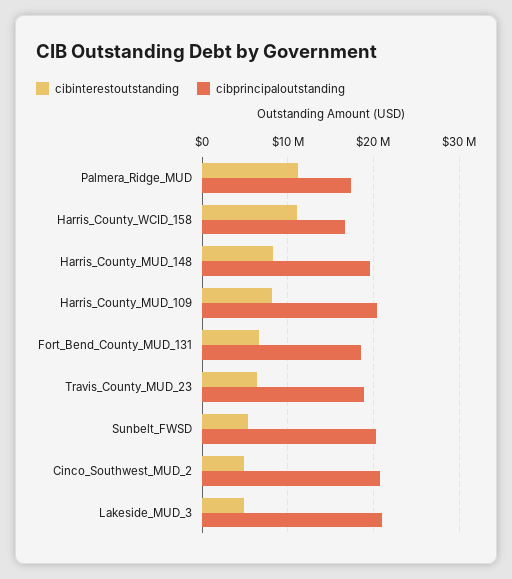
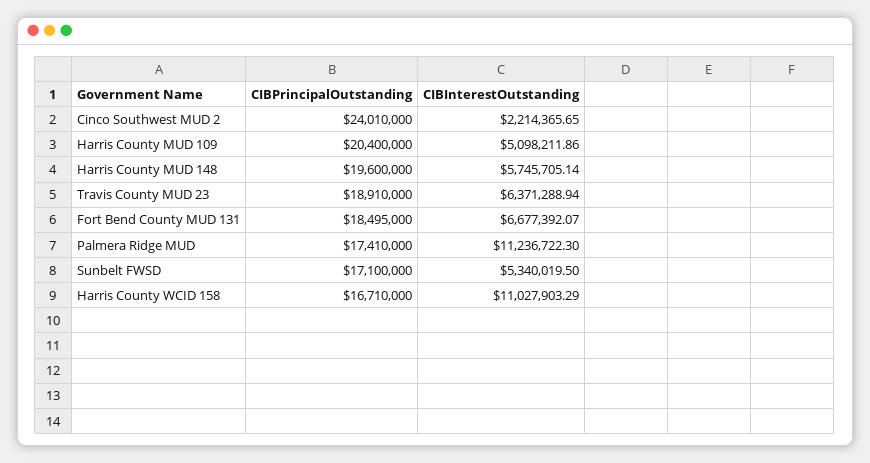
cibinterestoutstanding, Harris_County_MUD_148: 8000000 -> 5745705.14
cibinterestoutstanding, Harris_County_MUD_109: 8000000 -> 5098211.86
cibprincipaloutstanding, Sunbelt_FWSD: 20000000 -> 17100000
cibinterestoutstanding, Cinco_Southwest_MUD_2: 5000000 -> 2214365.65
cibprincipaloutstanding, Cinco_Southwest_MUD_2: 21000000 -> 24010000
cibinterestoutstanding, Lakeside_MUD_3: 5000000 -> none
cibprincipaloutstanding, Lakeside_MUD_3: 21000000 -> none

